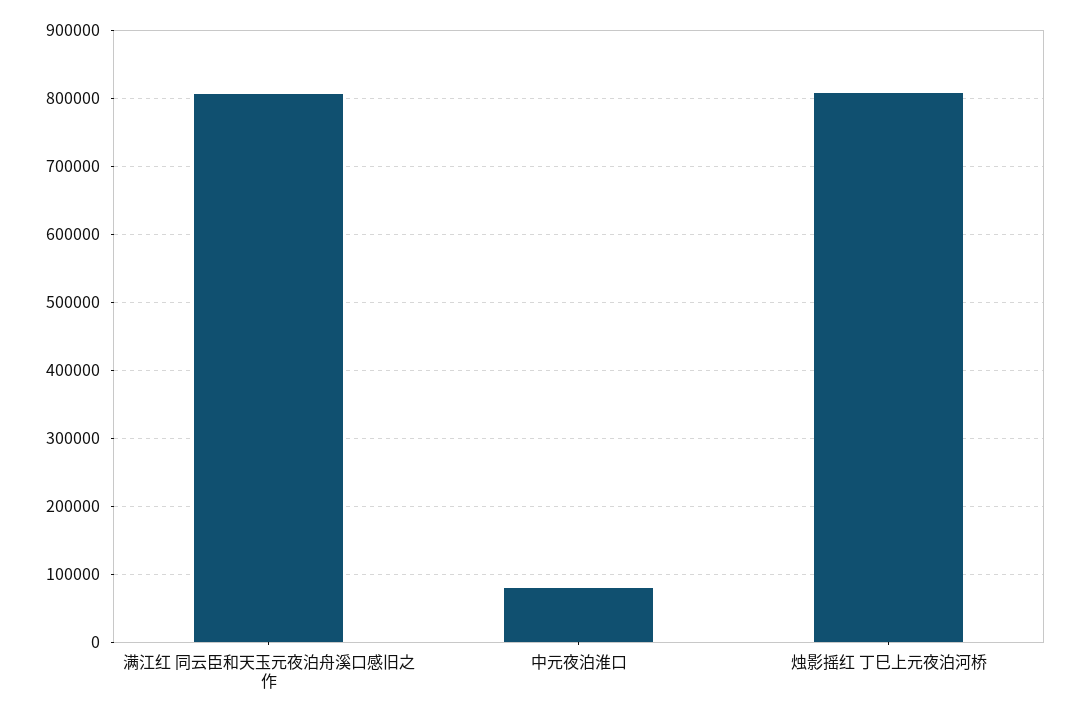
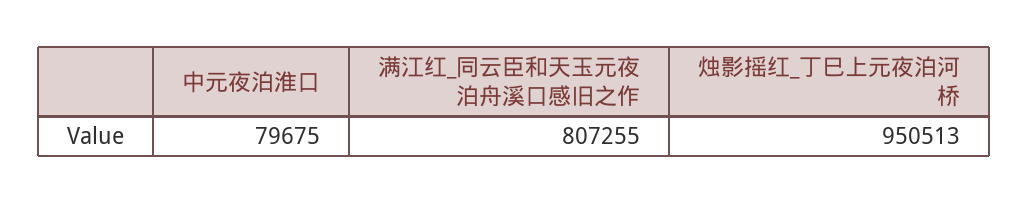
烛影摇红 丁巳上元夜泊河桥: 810000 -> 950513

